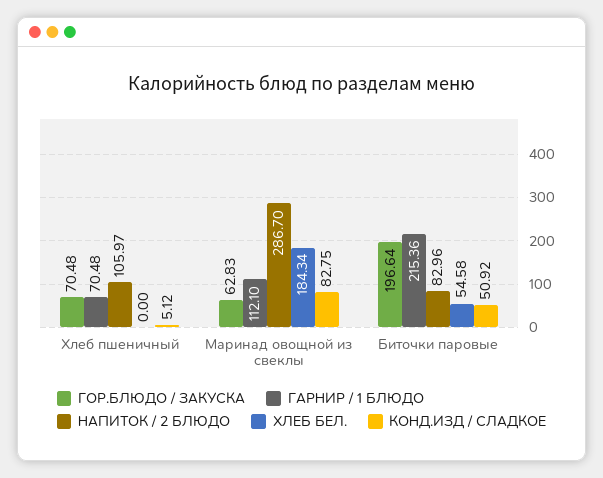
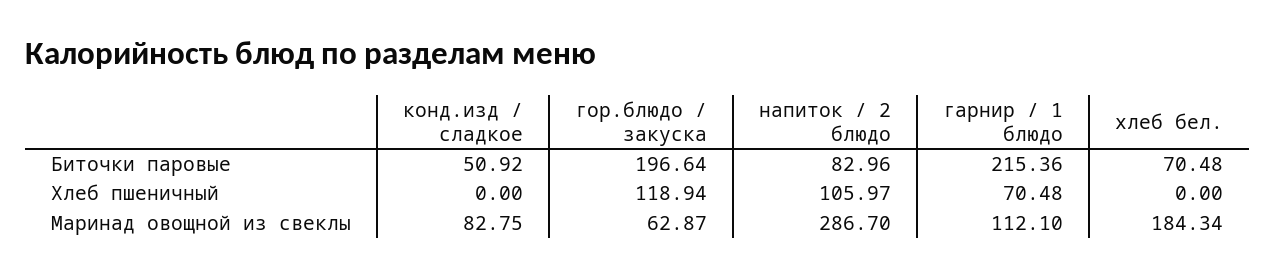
ГОР.БЛЮДО / ЗАКУСКА, Хлеб пшеничный: 70.48 -> 118.94
КОНД.ИЗД / СЛАДКОЕ, Хлеб пшеничный: 5.12 -> 0
ГОР.БЛЮДО / ЗАКУСКА, Маринад овощной из свеклы: 62.83 -> 62.87
ХЛЕБ БЕЛ., Биточки паровые: 54.58 -> 70.48

